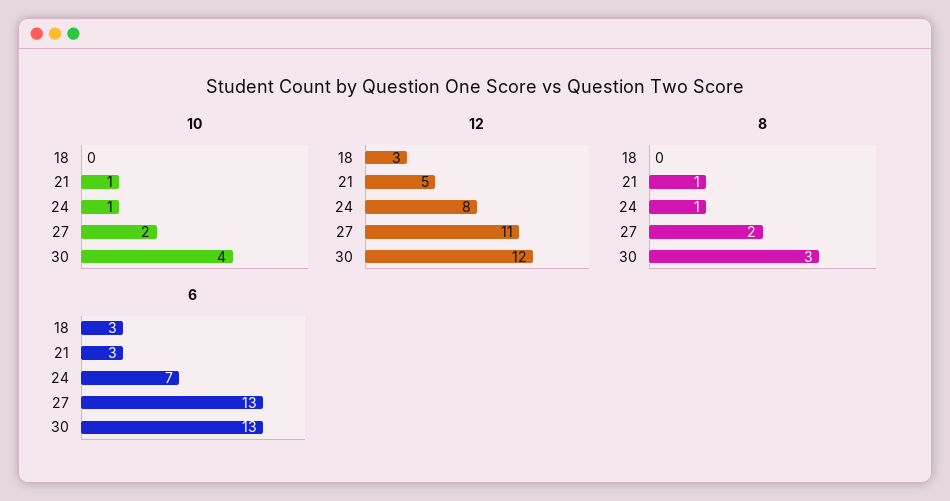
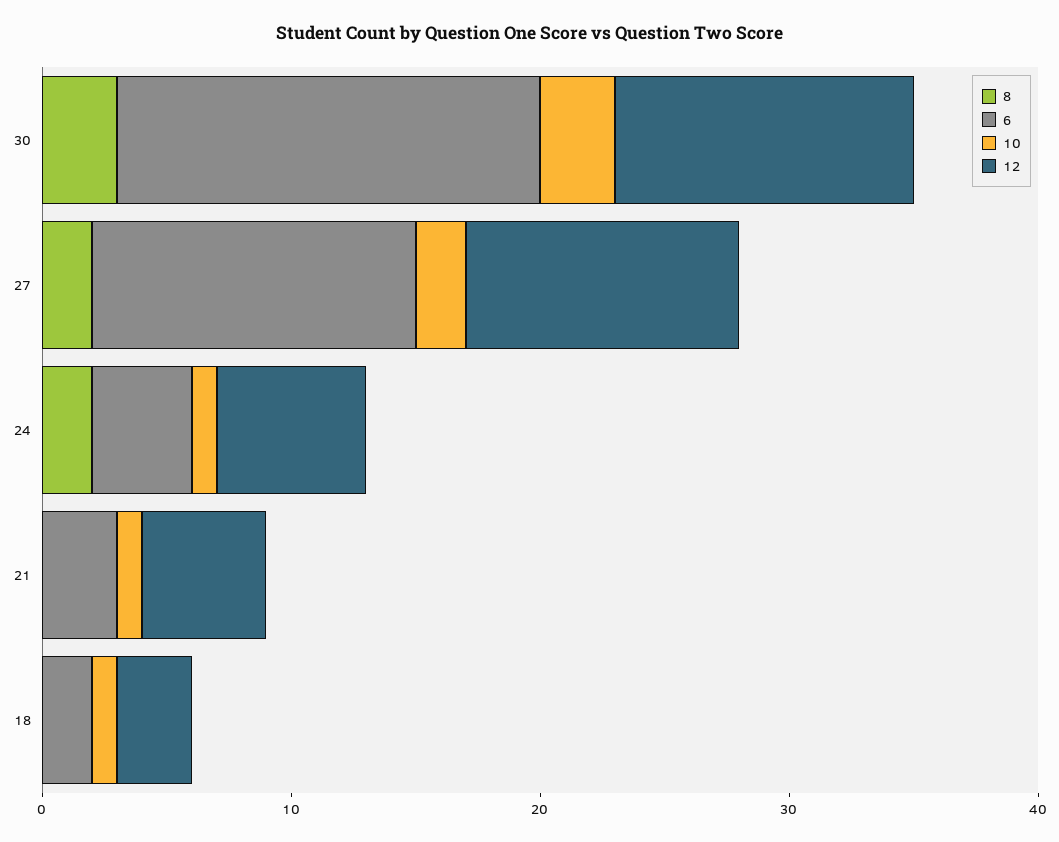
10, 18: 0 -> 1
10, 30: 4 -> 3
12, 24: 8 -> 6
8, 21: 1 -> 0
8, 24: 1 -> 2
6, 18: 3 -> 2
6, 24: 7 -> 4
6, 30: 13 -> 17

